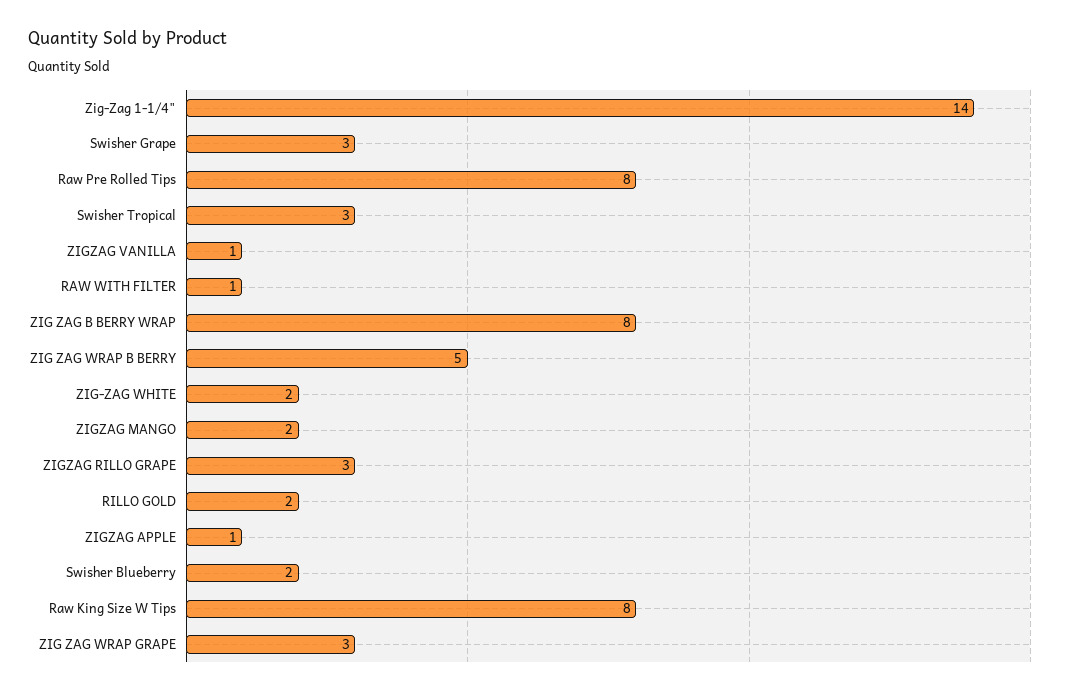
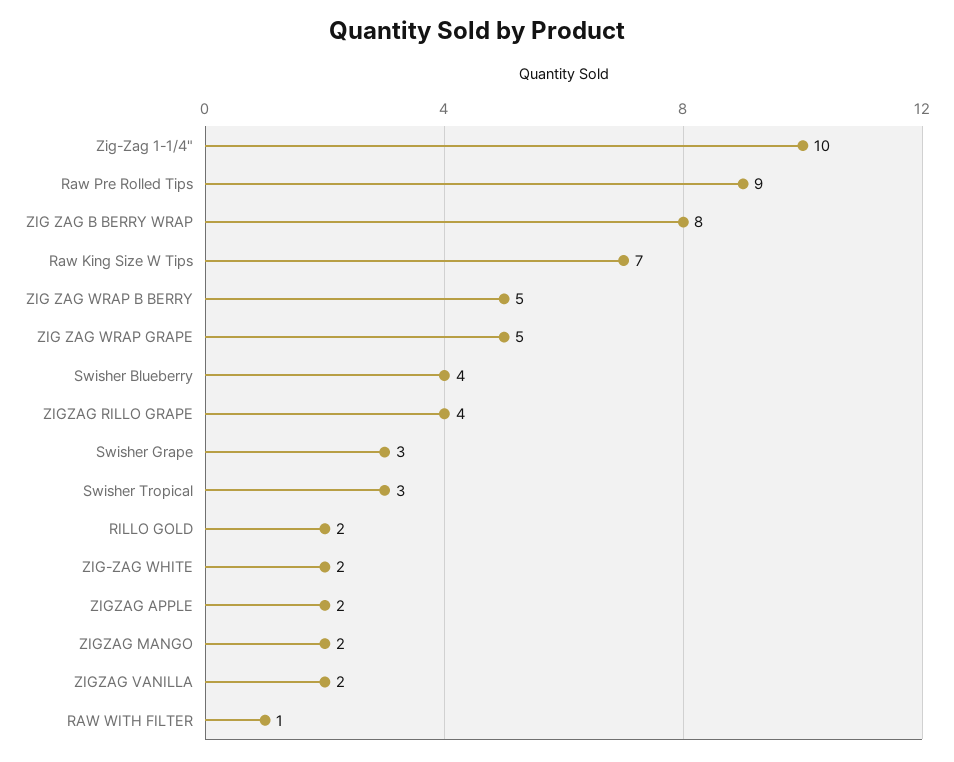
Zig-Zag 1-1/4": 14 -> 10
Raw Pre Rolled Tips: 8 -> 9
ZIGZAG VANILLA: 1 -> 2
ZIGZAG RILLO GRAPE: 3 -> 4
ZIGZAG APPLE: 1 -> 2
Swisher Blueberry: 2 -> 4
Raw King Size W Tips: 8 -> 7
ZIG ZAG WRAP GRAPE: 3 -> 5

